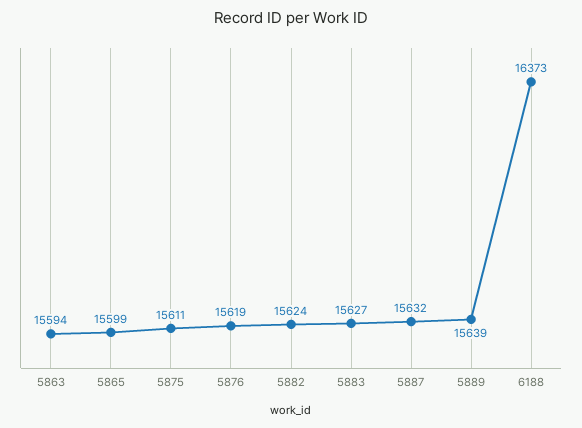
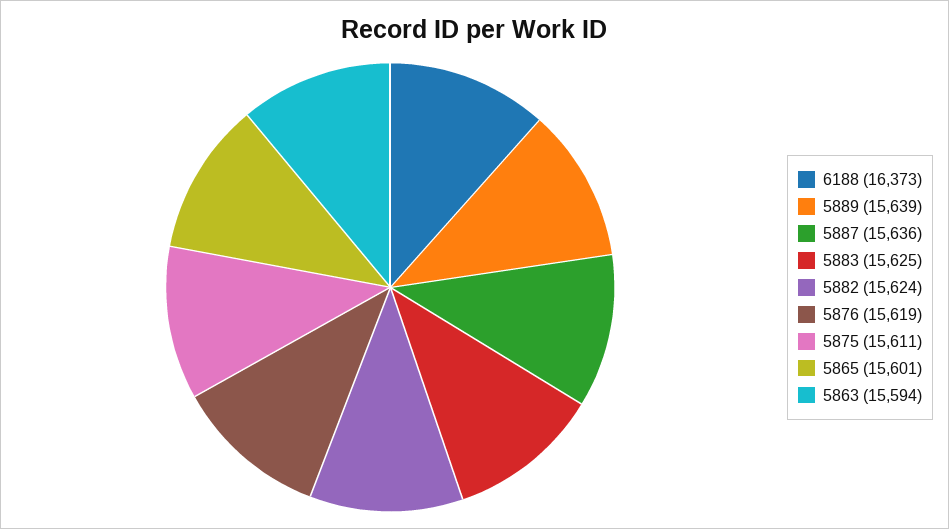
5865: 15599 -> 15601
5883: 15627 -> 15625
5887: 15632 -> 15636

